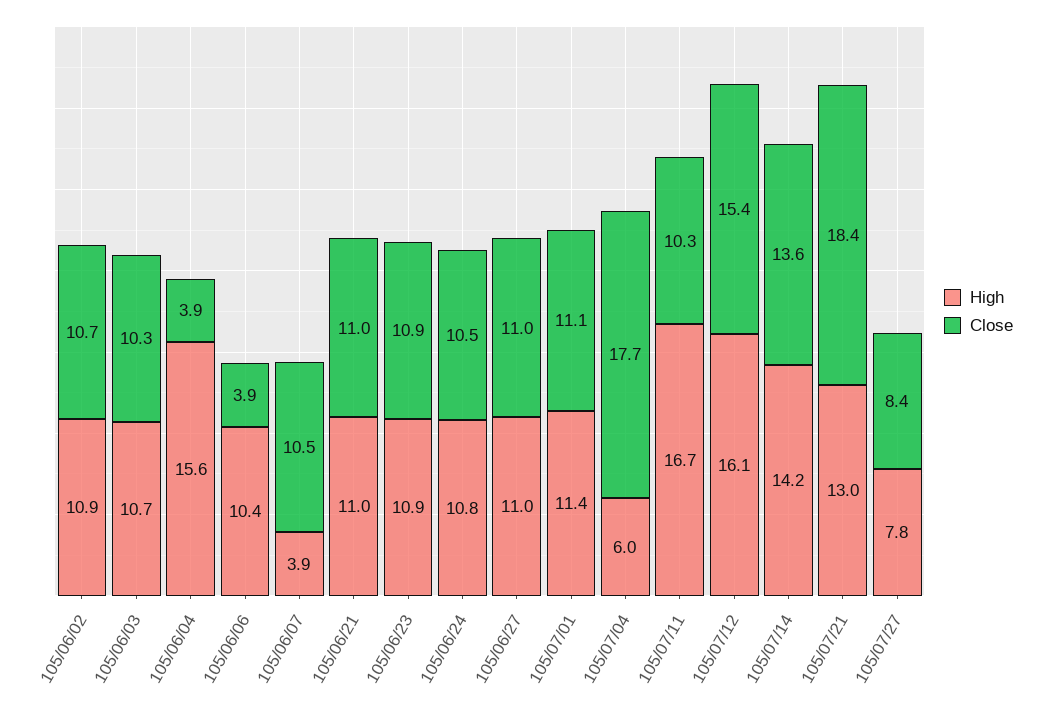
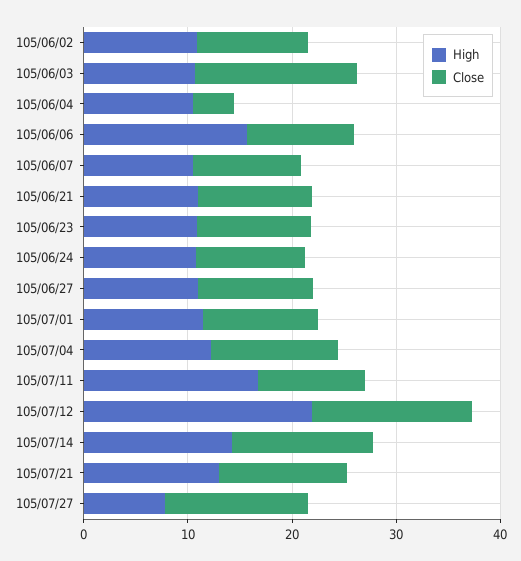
Close, 105/06/03: 10.3 -> 16
High, 105/06/04: 15.6 -> 10
High, 105/06/06: 10.4 -> 16
Close, 105/06/06: 3.9 -> 10
High, 105/06/07: 3.9 -> 10
High, 105/07/04: 6 -> 12
Close, 105/07/04: 17.7 -> 12
High, 105/07/12: 16.1 -> 22
Close, 105/07/21: 18.4 -> 12
Close, 105/07/27: 8.4 -> 14

